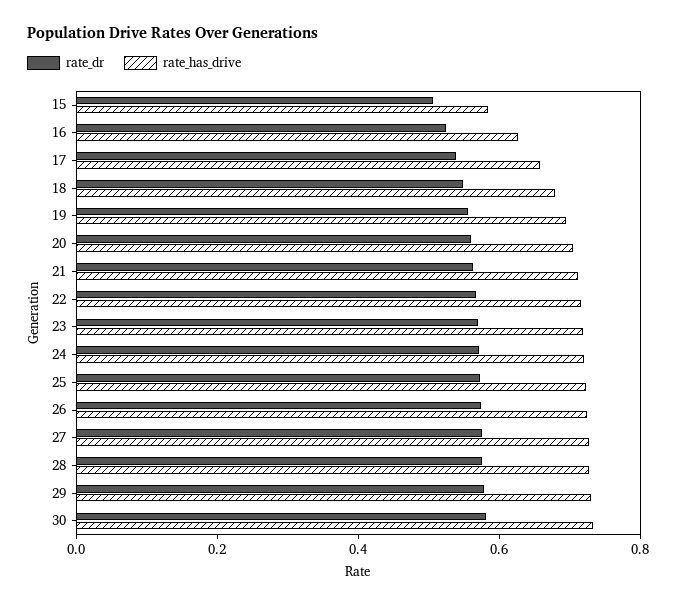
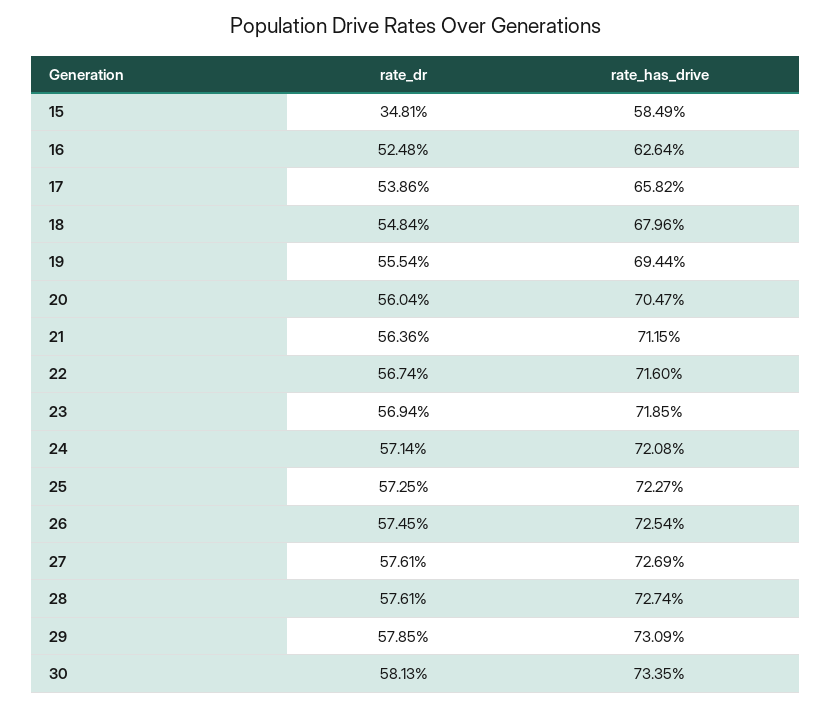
rate_dr, 15: 0.5 -> 0.3481

